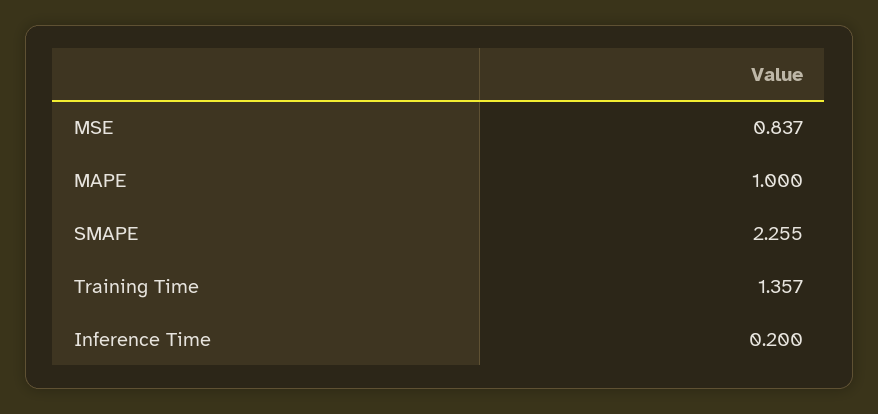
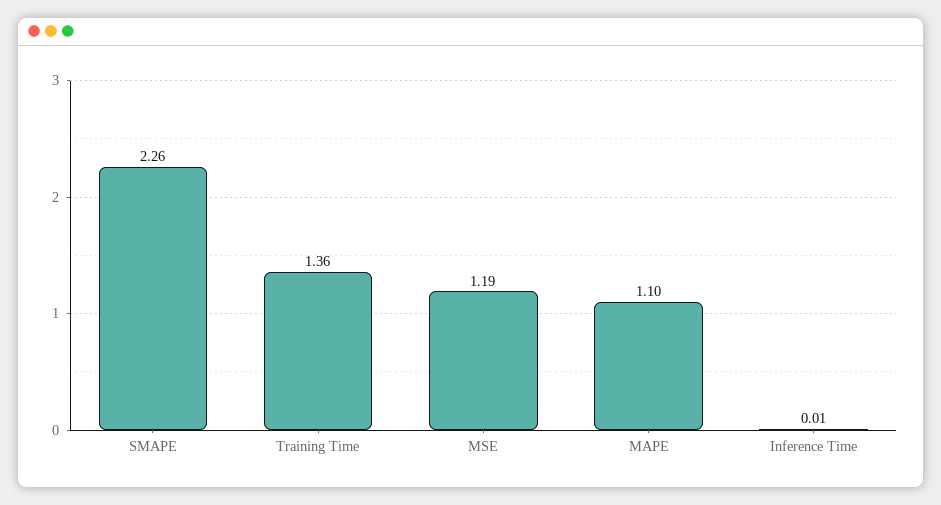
MSE: 0.837 -> 1.19
MAPE: 1 -> 1.1
Inference Time: 0.2 -> 0.01

